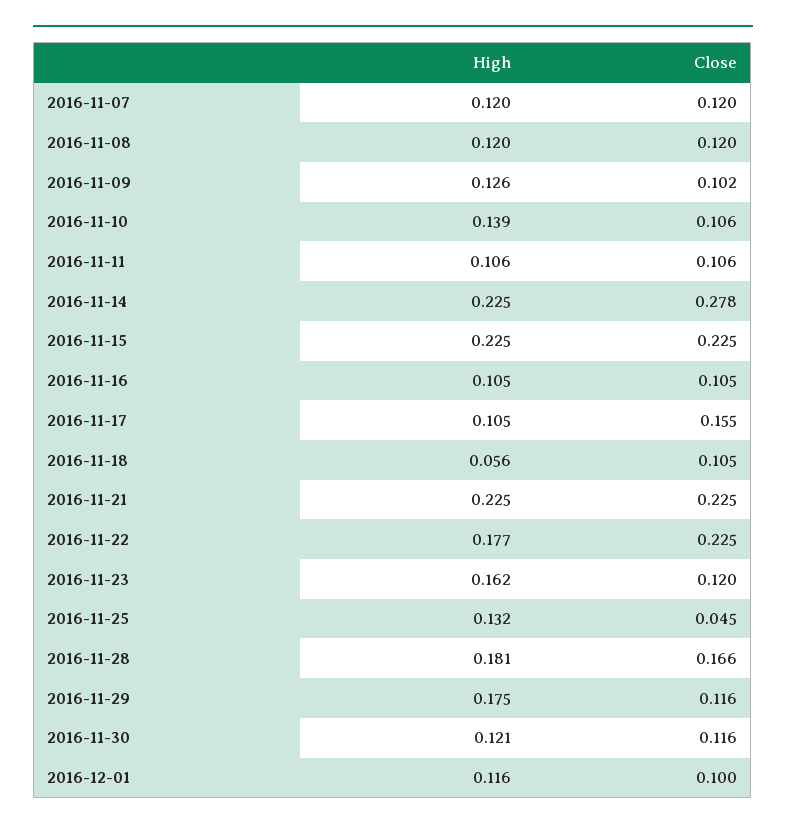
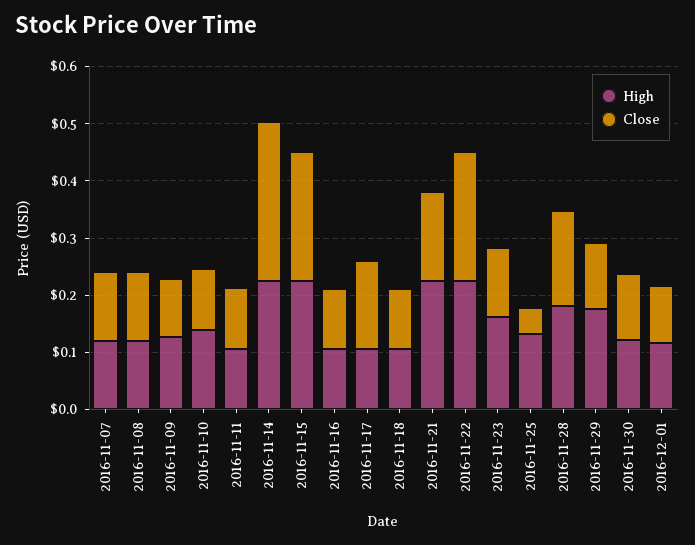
High, 2016-11-18: 0.056 -> 0.1
Close, 2016-11-21: 0.225 -> 0.16
High, 2016-11-22: 0.177 -> 0.22

